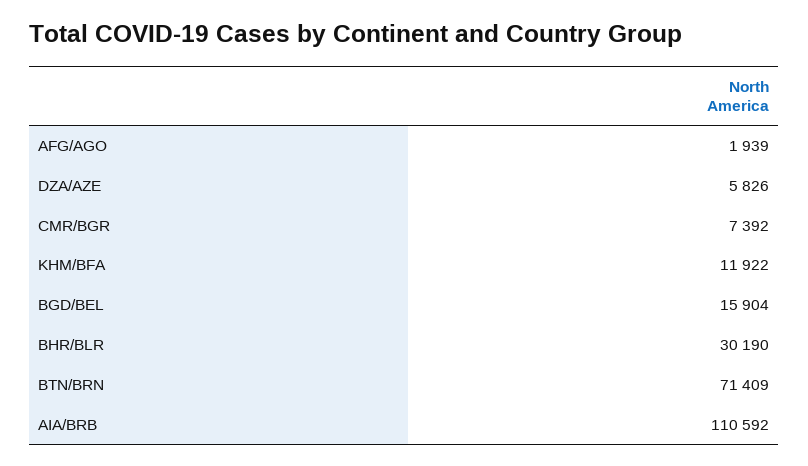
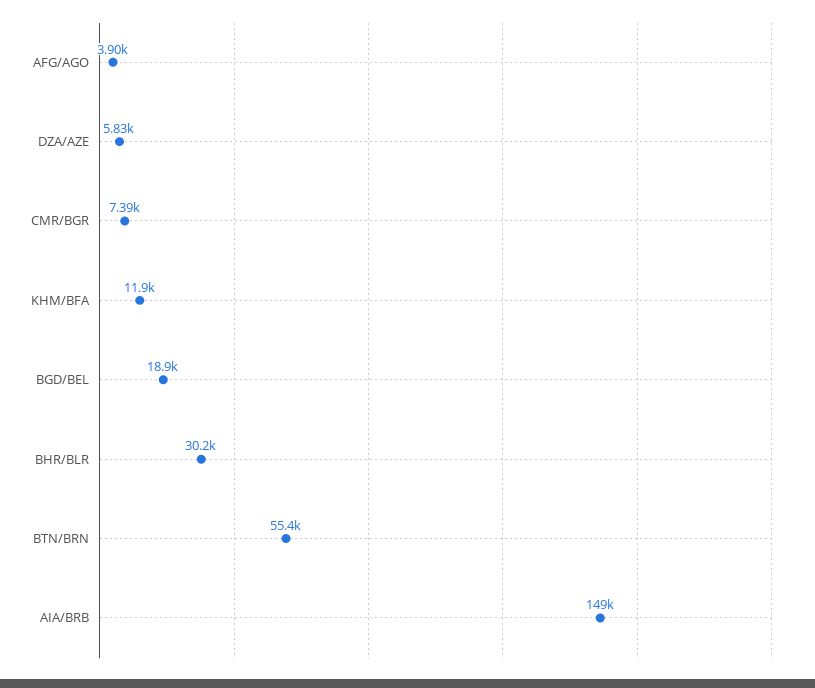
AFG/AGO: 1939 -> 3900
BGD/BEL: 15904 -> 18900
BTN/BRN: 71409 -> 55400
AIA/BRB: 110592 -> 149000

